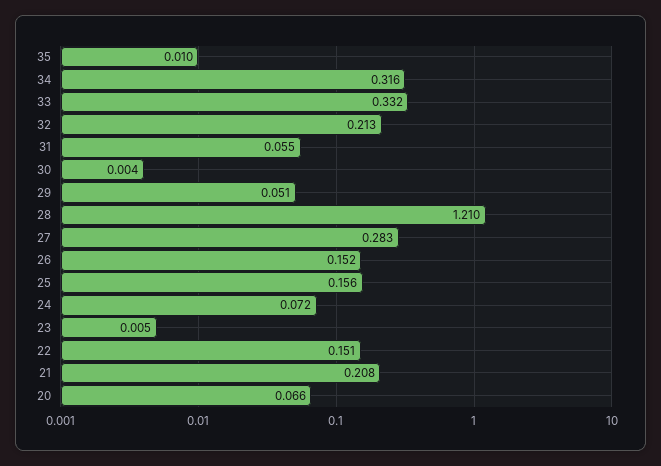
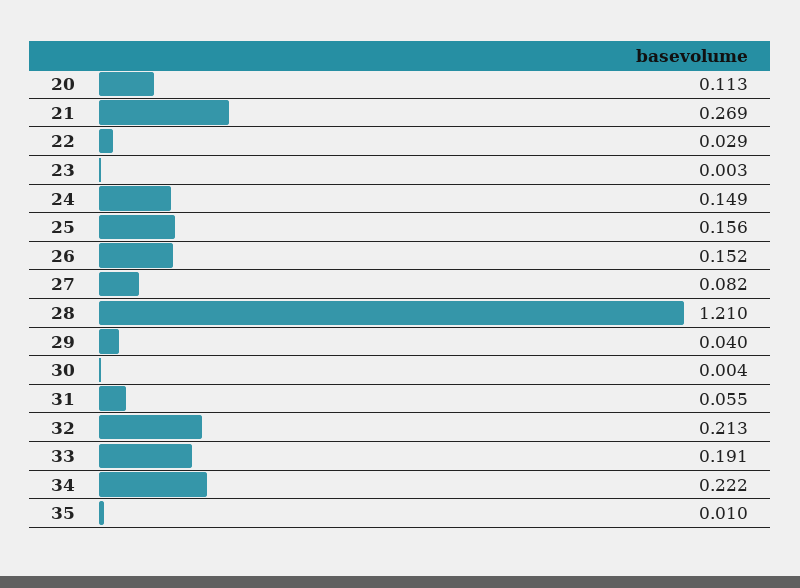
34: 0.316 -> 0.222
33: 0.332 -> 0.191
29: 0.051 -> 0.04
27: 0.283 -> 0.082
24: 0.072 -> 0.149
23: 0.005 -> 0.003
22: 0.151 -> 0.029
21: 0.208 -> 0.269
20: 0.066 -> 0.113

